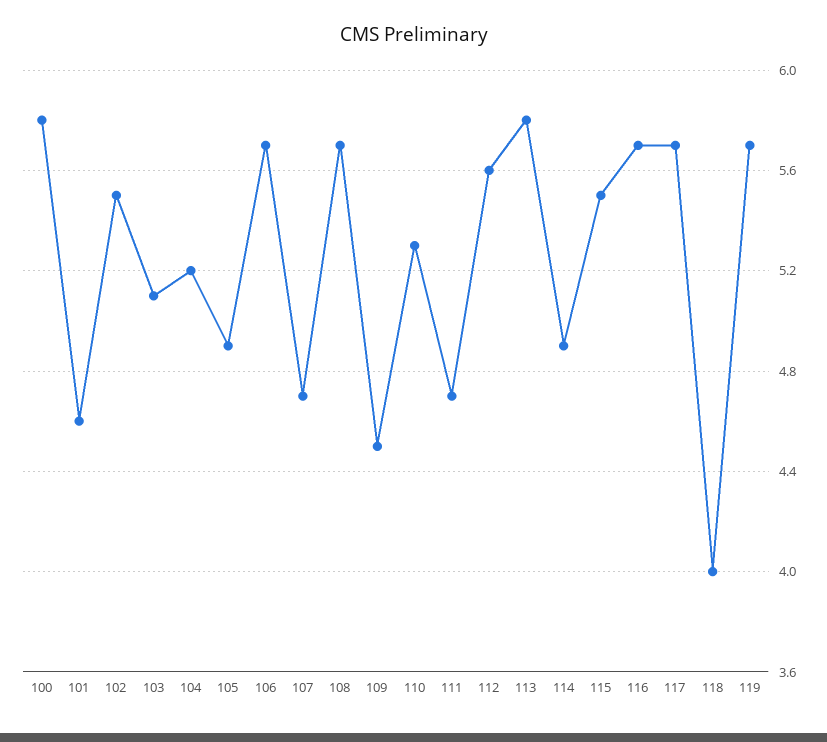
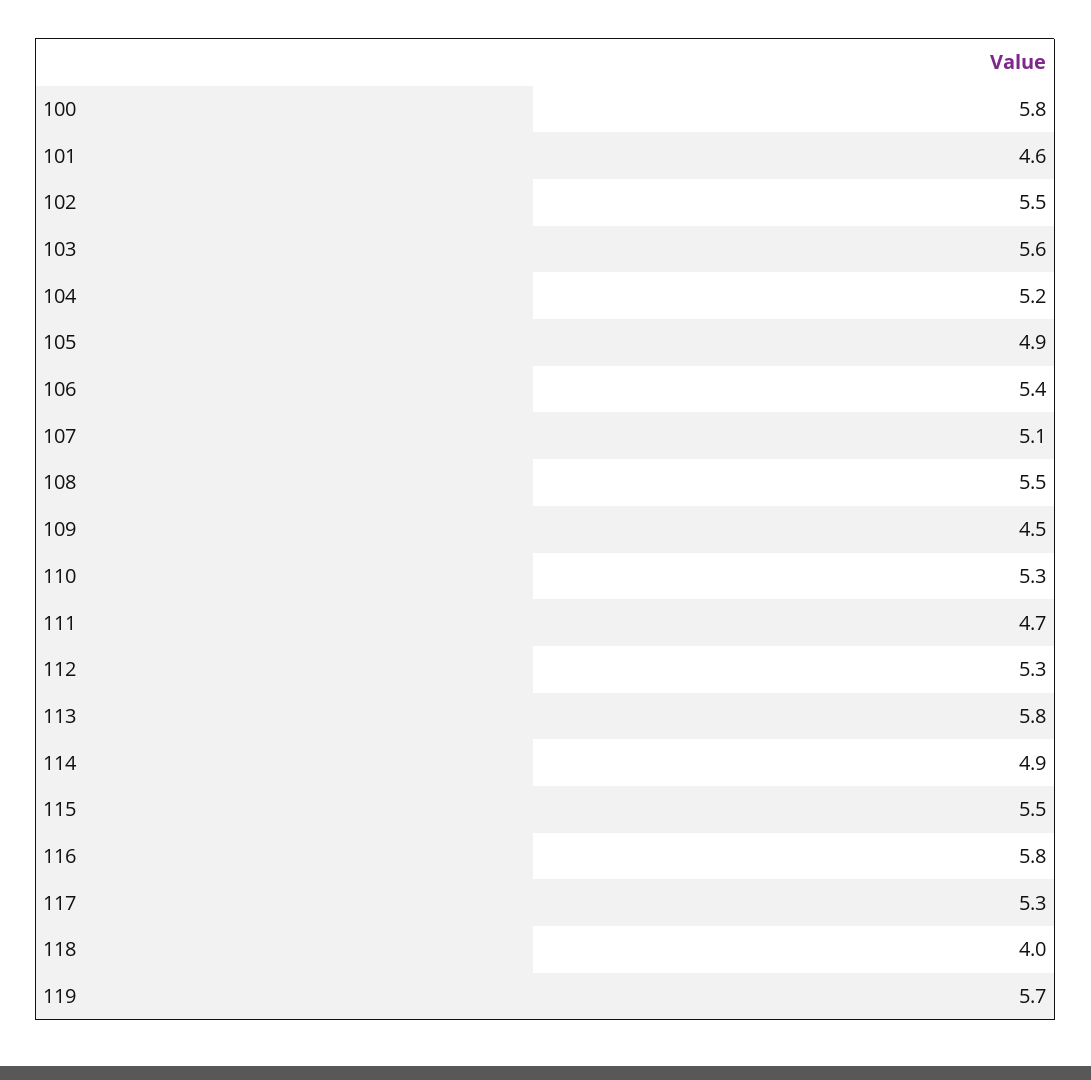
103: 5.1 -> 5.6
106: 5.7 -> 5.4
107: 4.7 -> 5.1
108: 5.7 -> 5.5
112: 5.6 -> 5.3
116: 5.7 -> 5.8
117: 5.7 -> 5.3

